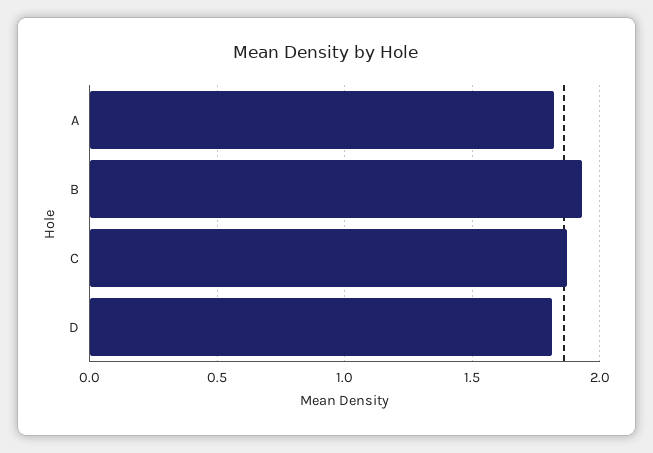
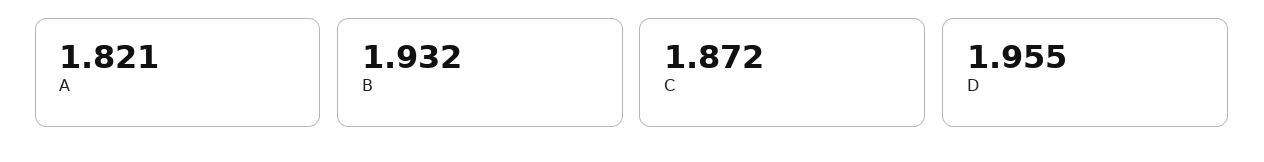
D: 1.8 -> 1.955

